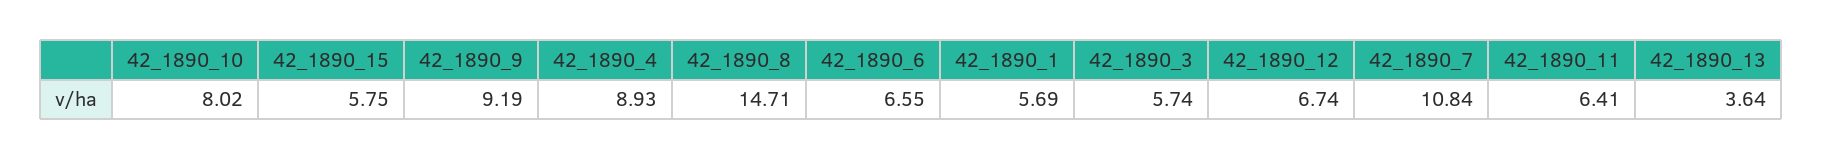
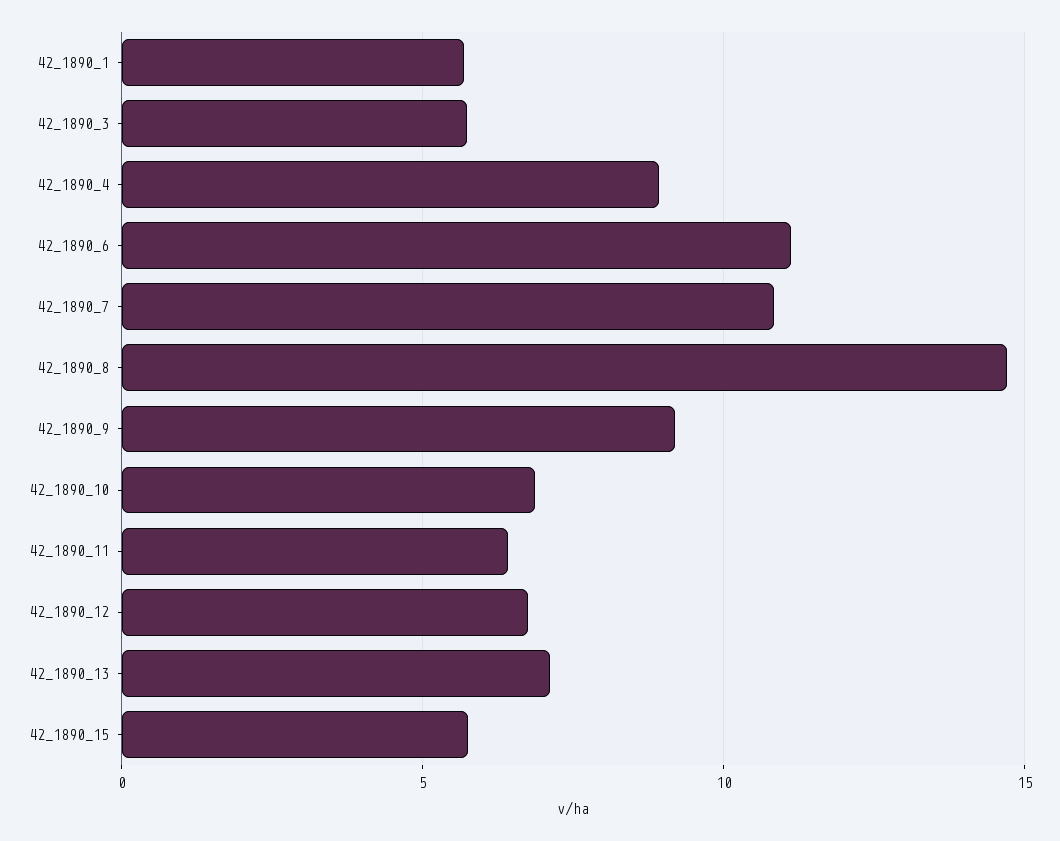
42_1890_10: 8.02 -> 7
42_1890_6: 6.55 -> 11
42_1890_13: 3.64 -> 7

